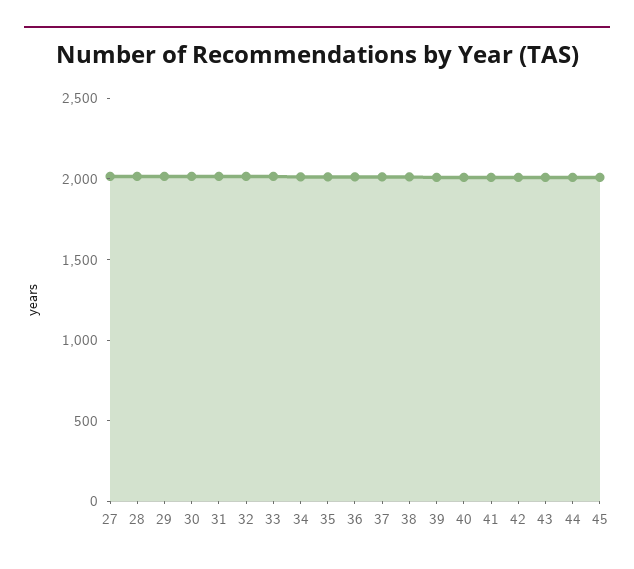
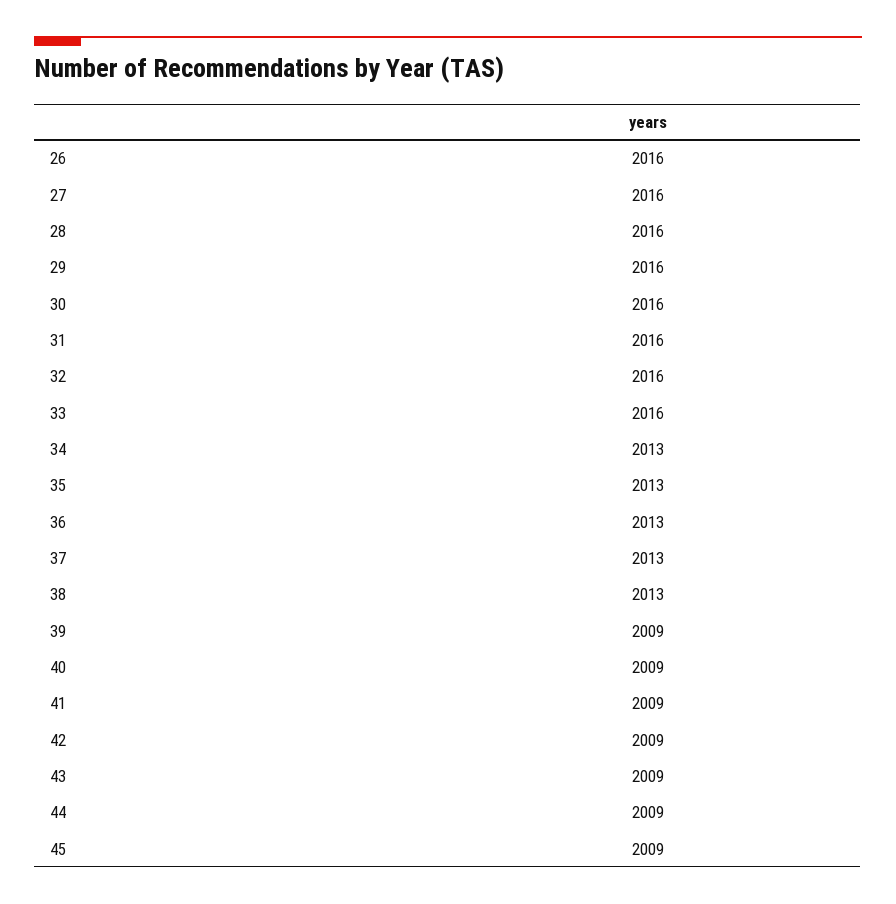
26: none -> 2016

